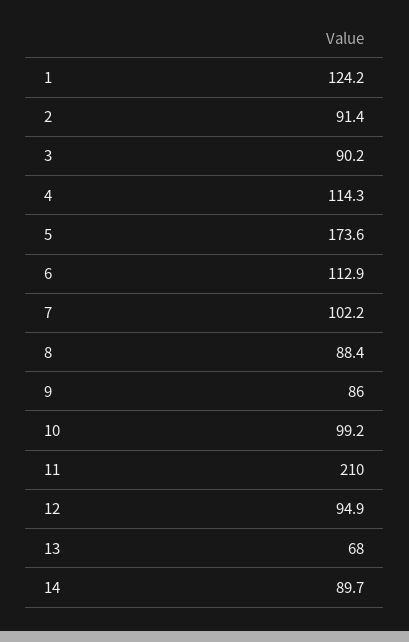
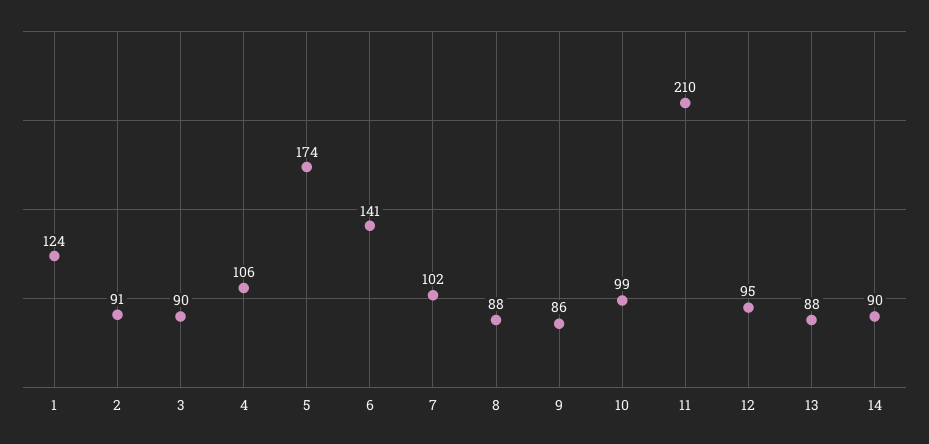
4: 114.3 -> 106
6: 112.9 -> 141
13: 68 -> 88

